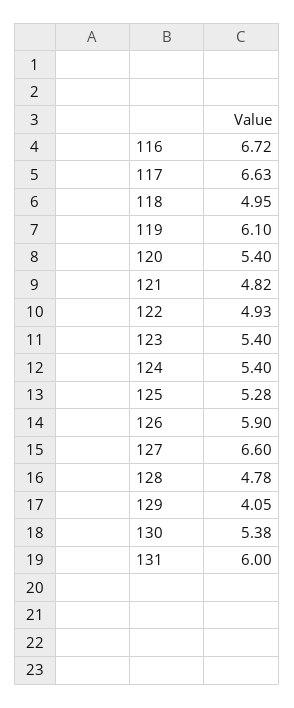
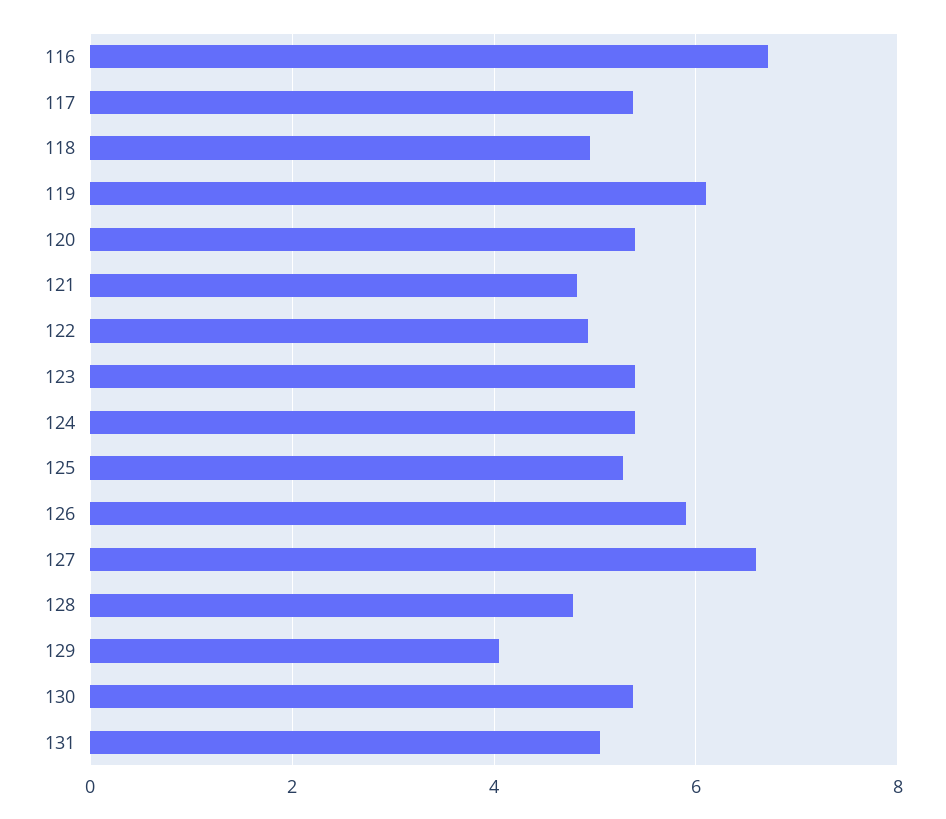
117: 6.63 -> 5.4
131: 6 -> 5

